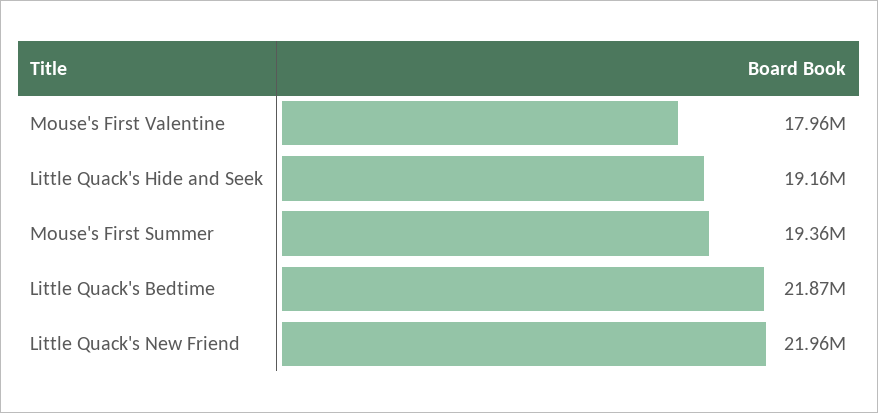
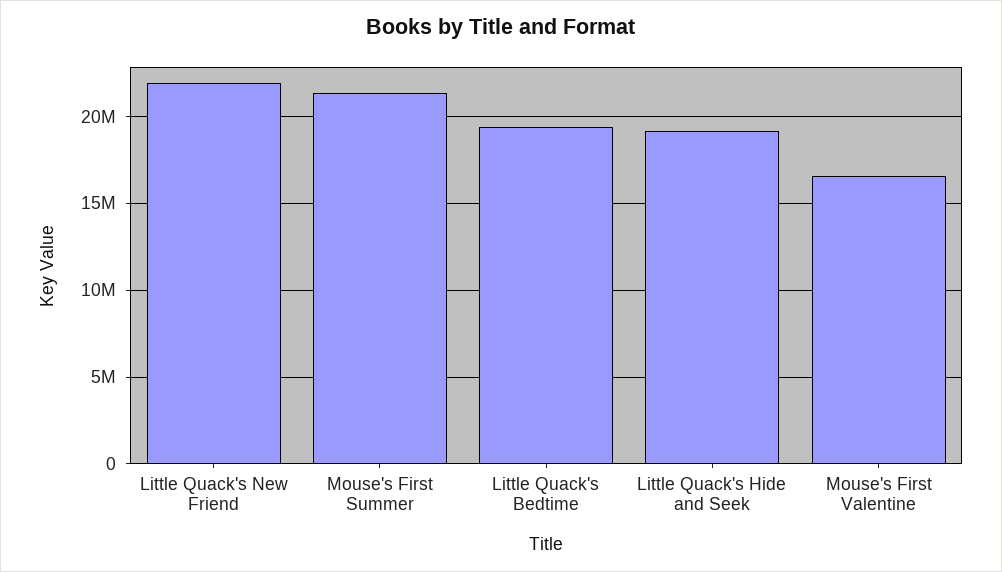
Mouse's First Valentine: 17960000 -> 16500000
Mouse's First Summer: 19360000 -> 21500000
Little Quack's Bedtime: 21870000 -> 19500000

